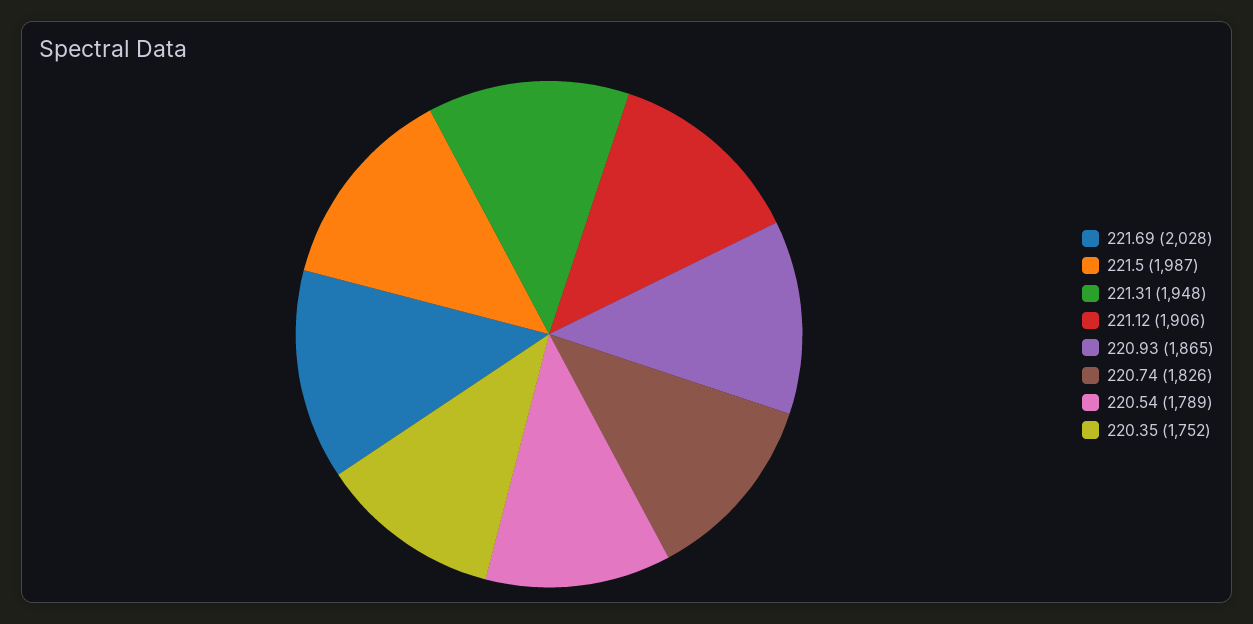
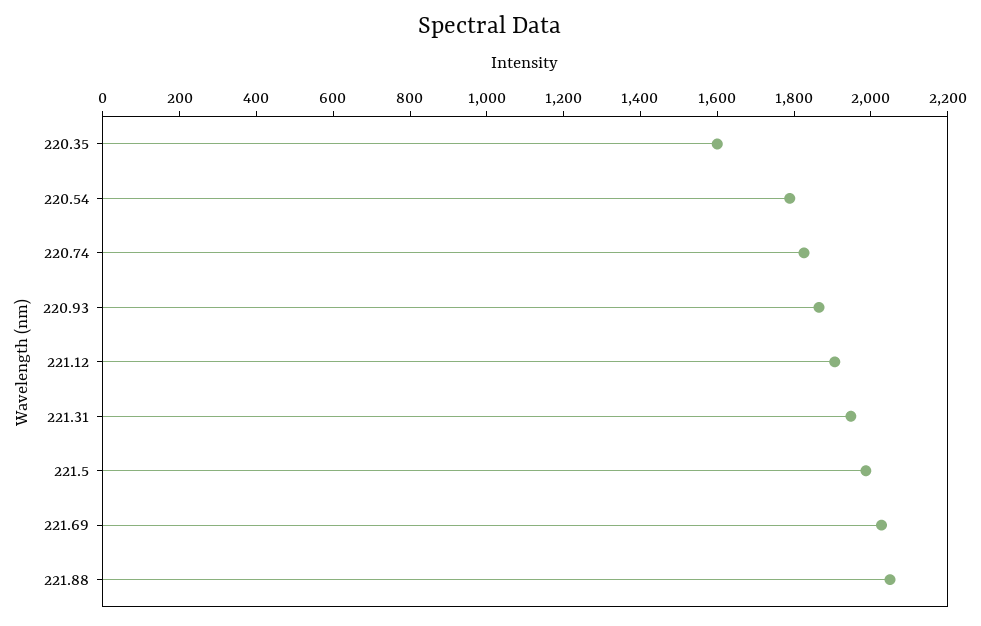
220.35: 1752 -> 1600
221.88: none -> 2050

